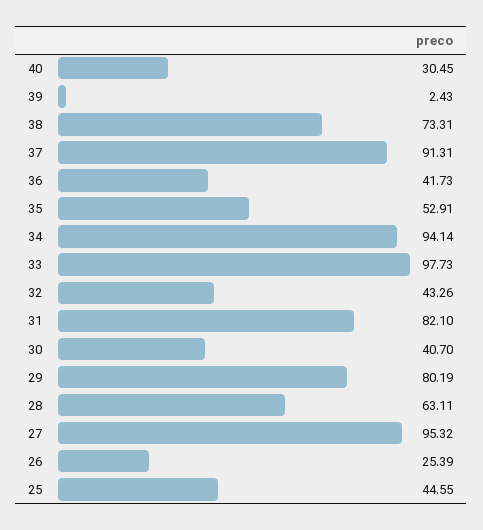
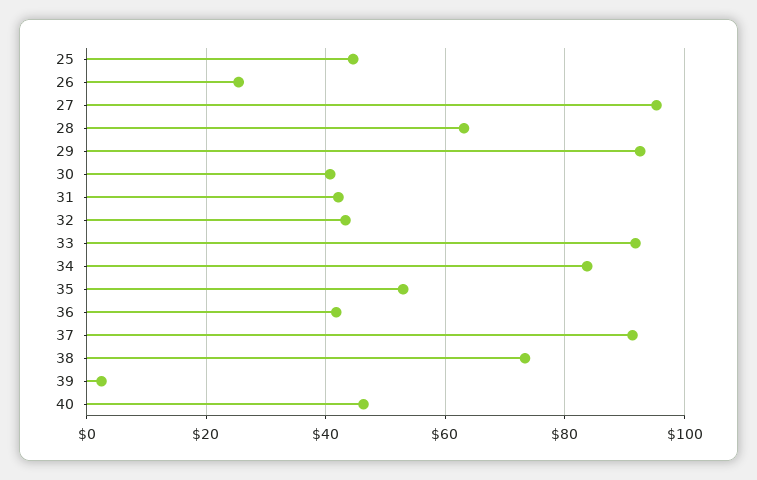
40: 30.45 -> 46
34: 94.14 -> 84
33: 97.73 -> 92
31: 82.1 -> 42
29: 80.19 -> 92

